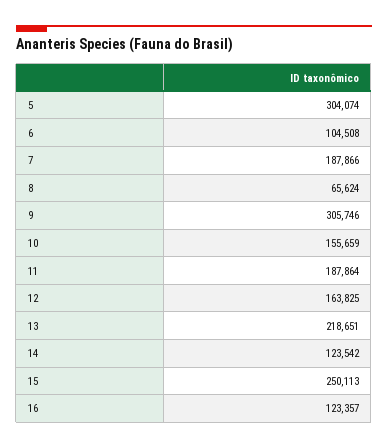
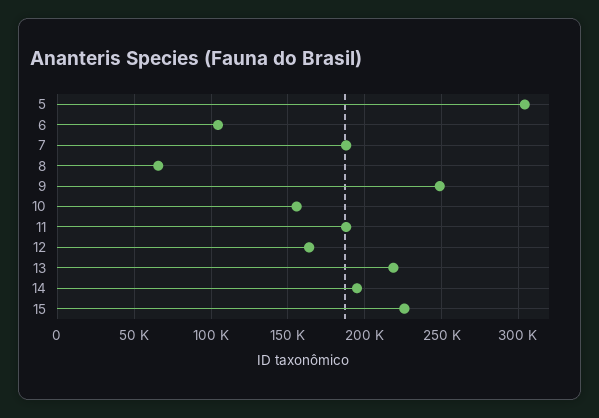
9: 305746 -> 250000
14: 123542 -> 195000
15: 250113 -> 225000
16: 123357 -> none

